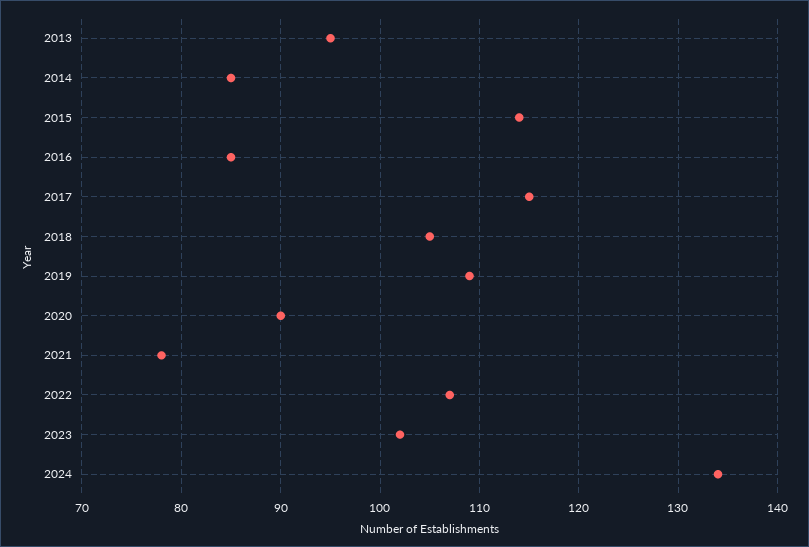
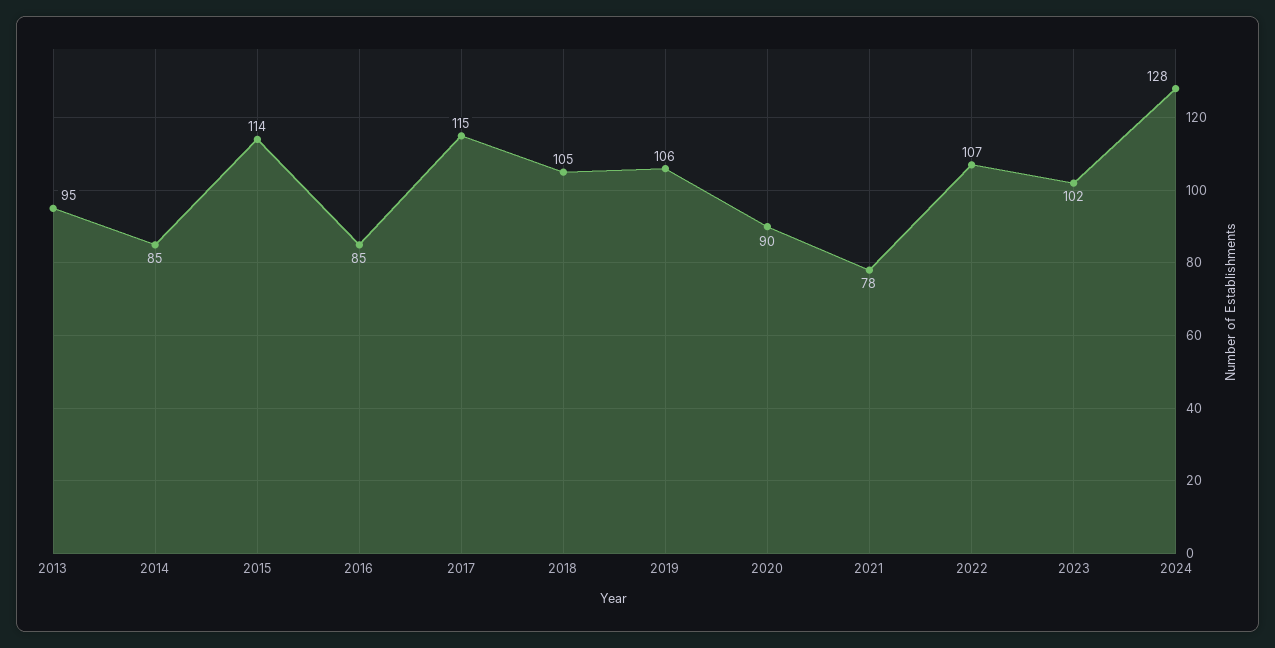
2019: 109 -> 106
2024: 134 -> 128

